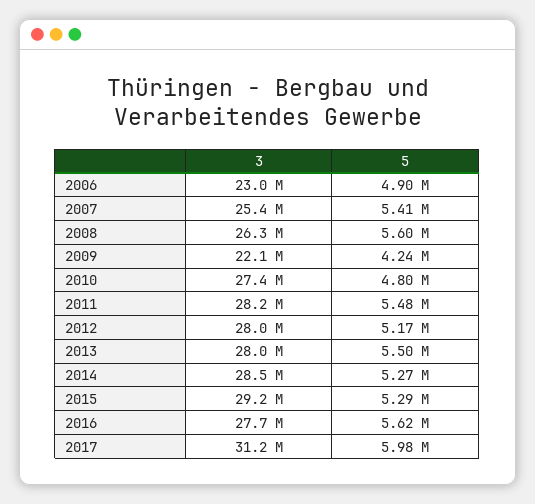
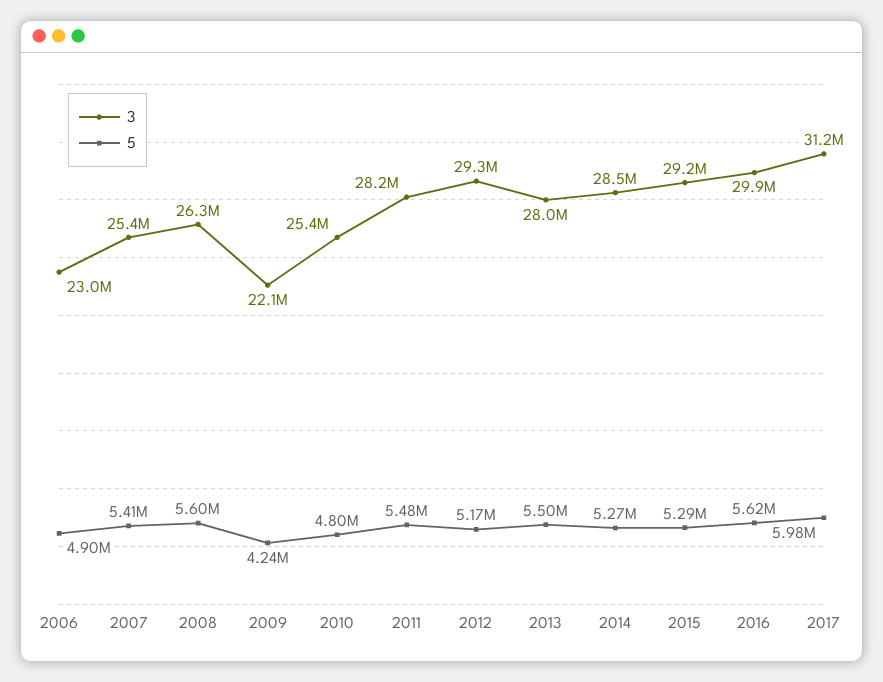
3, 2010: 27400000 -> 25400000
3, 2012: 28000000 -> 29300000
3, 2016: 27700000 -> 29900000

